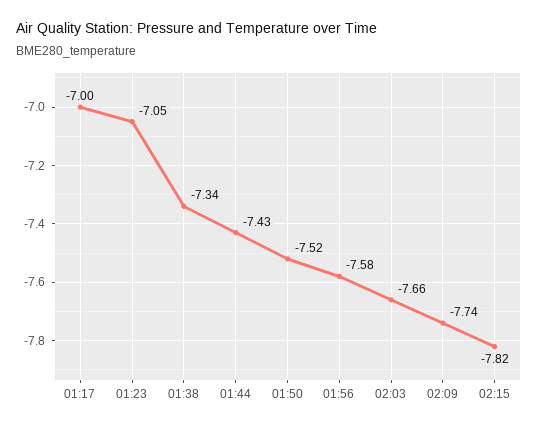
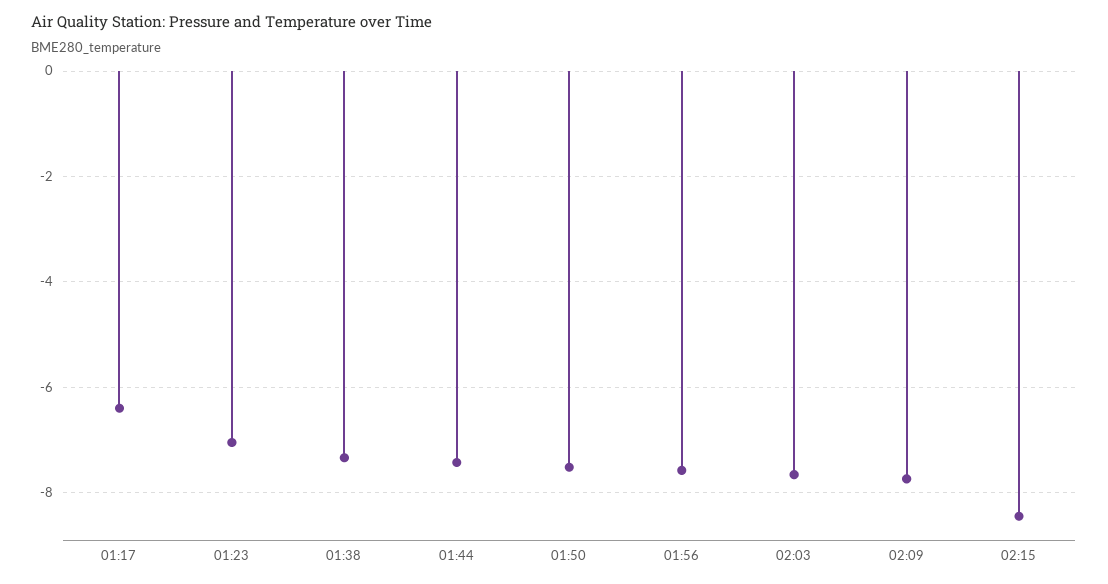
01:17: -7 -> -6.4
02:15: -7.82 -> -8.4

